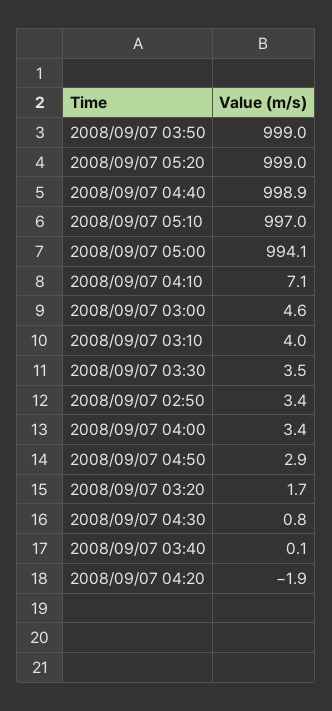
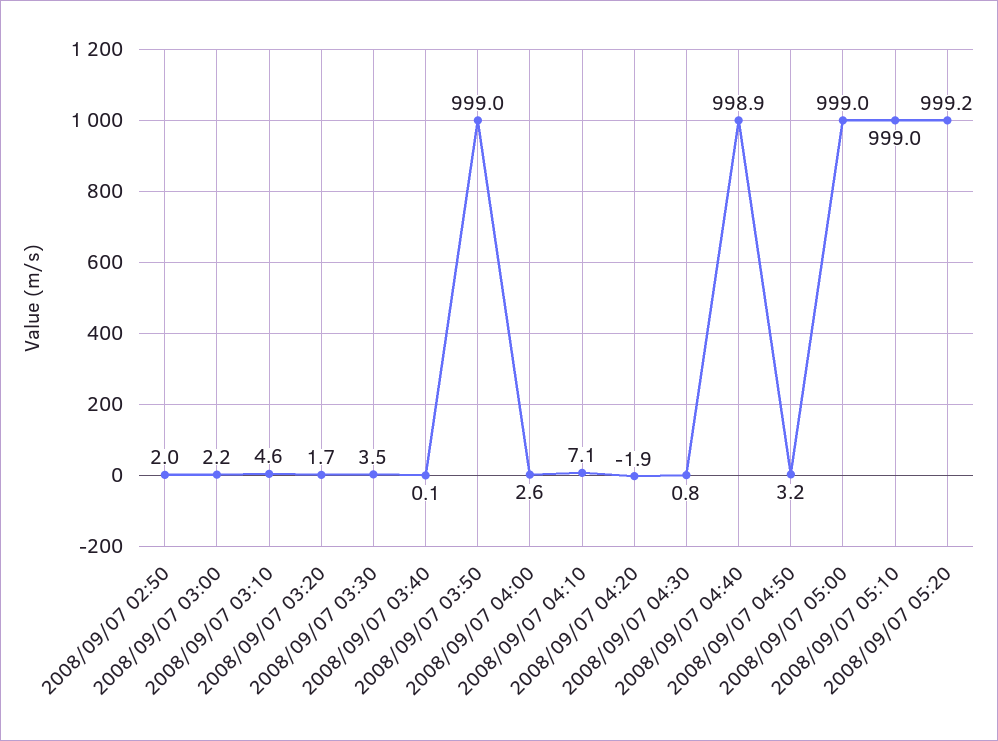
2008/09/07 05:20: 999 -> 999.2
2008/09/07 05:10: 997 -> 999
2008/09/07 05:00: 994.1 -> 999
2008/09/07 03:00: 4.6 -> 2.2
2008/09/07 03:10: 4 -> 4.6
2008/09/07 02:50: 3.4 -> 2
2008/09/07 04:00: 3.4 -> 2.6
2008/09/07 04:50: 2.9 -> 3.2

